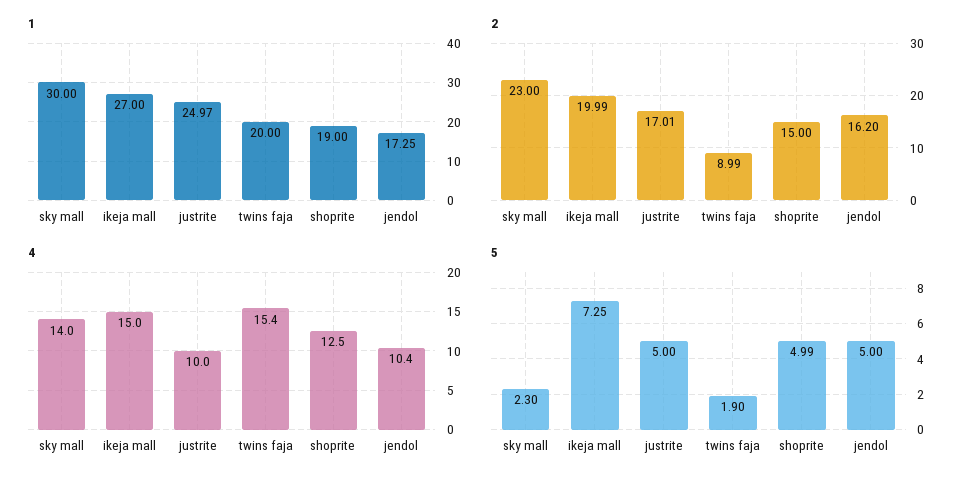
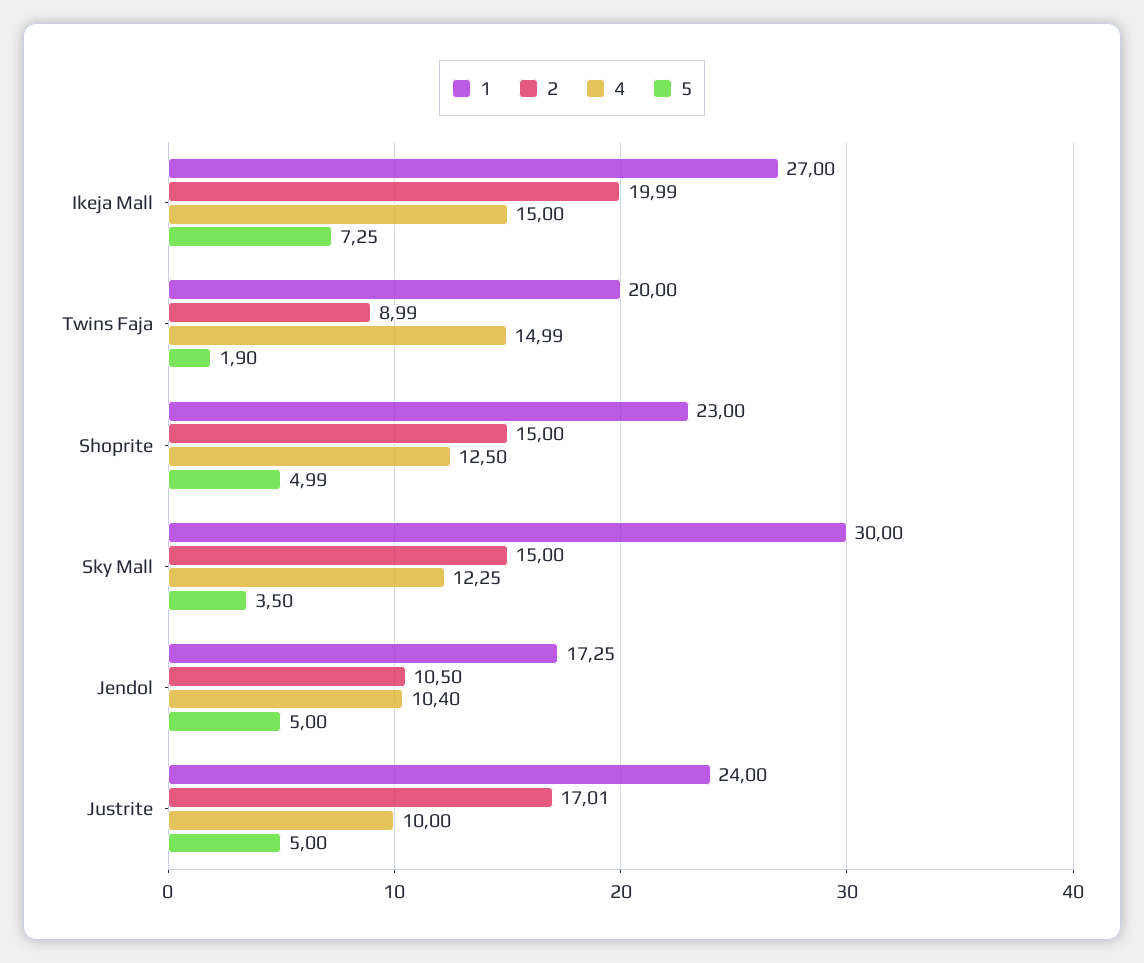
1, justrite: 24.97 -> 24
1, shoprite: 19 -> 23
2, sky mall: 23 -> 15
2, jendol: 16.2 -> 10.5
4, sky mall: 14 -> 12.25
4, twins faja: 15.4 -> 14.99
5, sky mall: 2.3 -> 3.5

